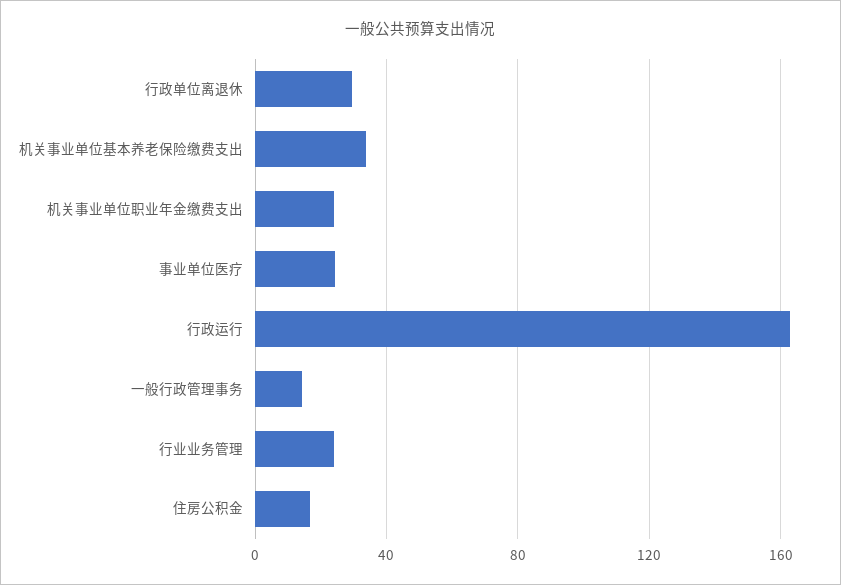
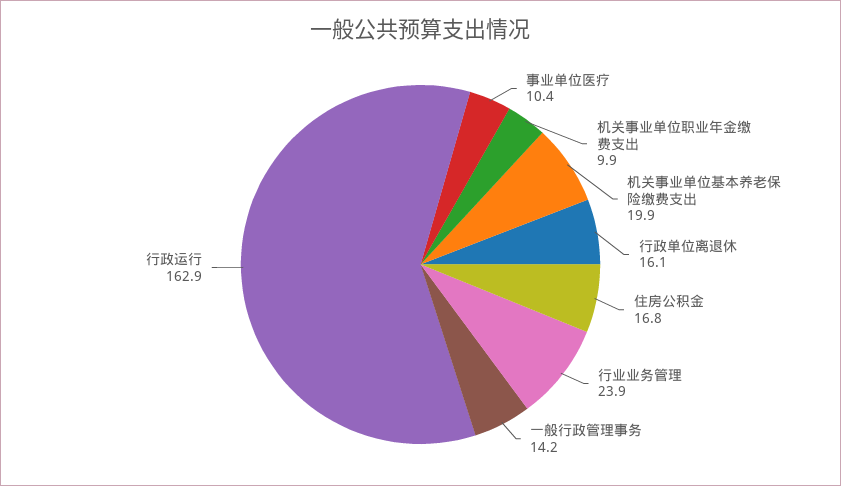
行政单位离退休: 30 -> 16.1
机关事业单位基本养老保险缴费支出: 35 -> 19.9
机关事业单位职业年金缴费支出: 25 -> 9.9
事业单位医疗: 25 -> 10.4

